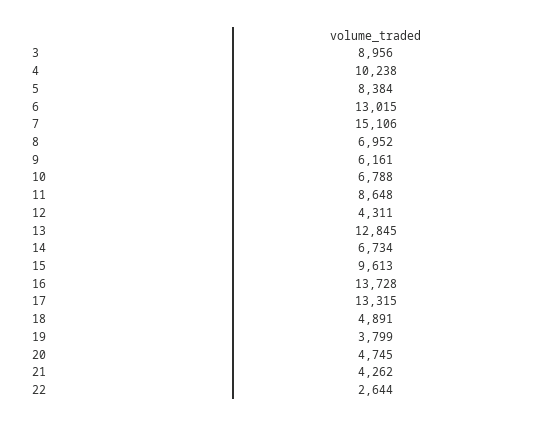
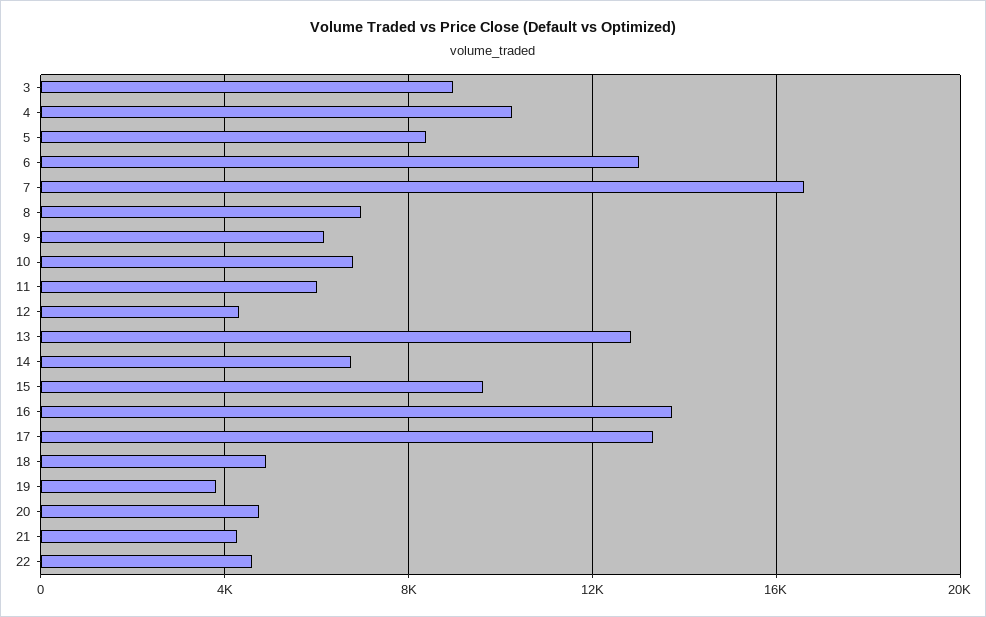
7: 15106 -> 16500
11: 8648 -> 6000
22: 2644 -> 4500

